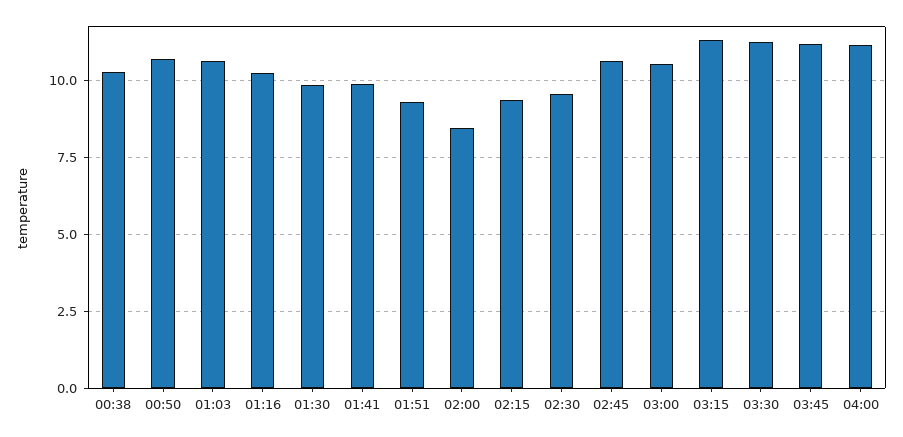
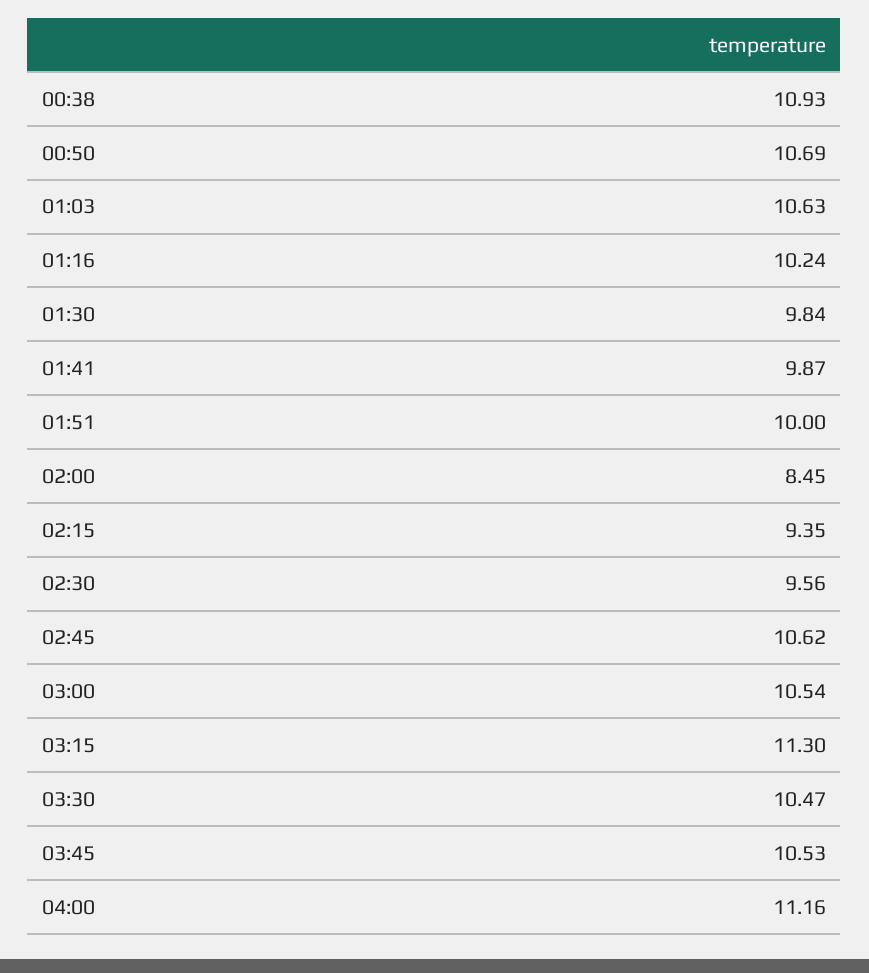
00:38: 10.25 -> 10.93
01:51: 9.25 -> 10
03:30: 11.25 -> 10.47
03:45: 11.25 -> 10.53

